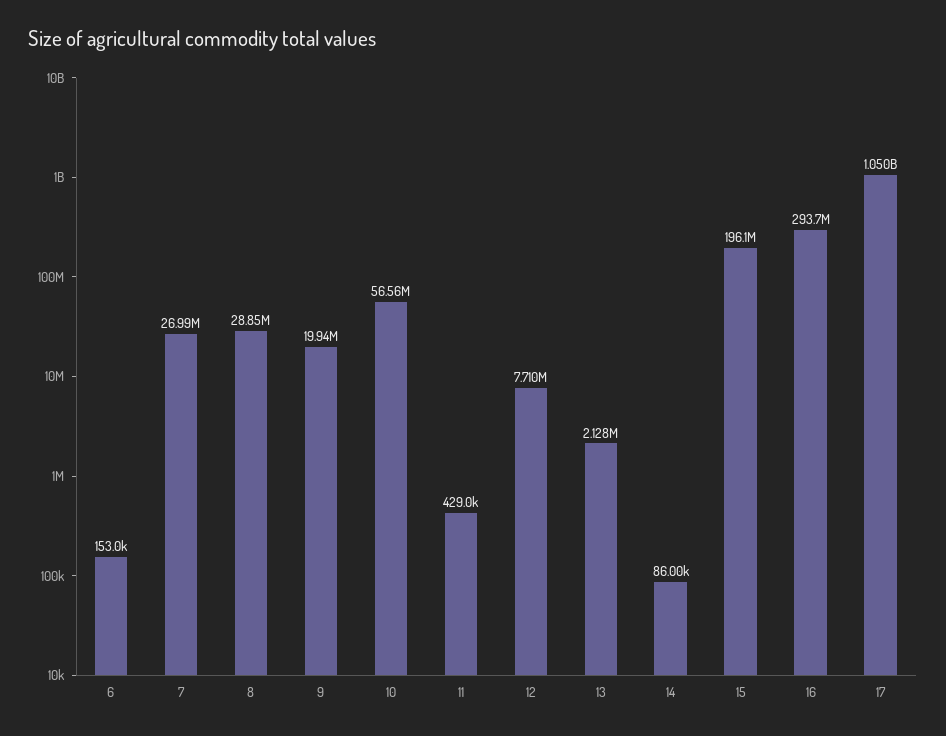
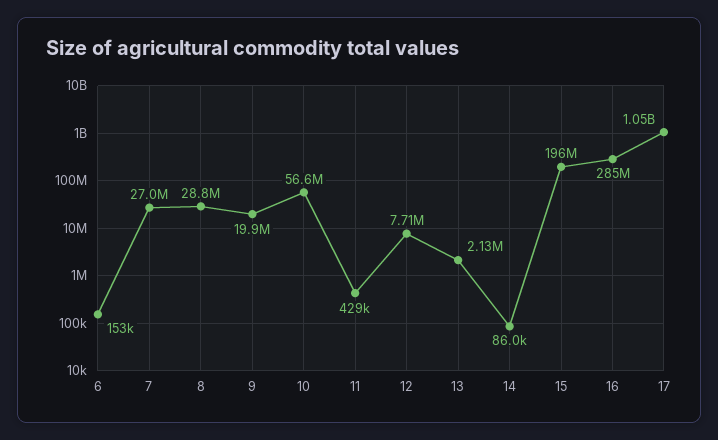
16: 293700000 -> 285000000

